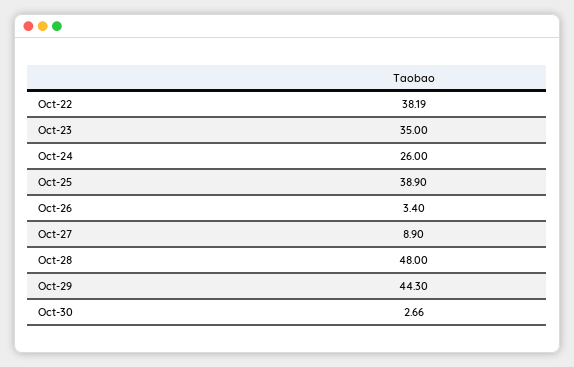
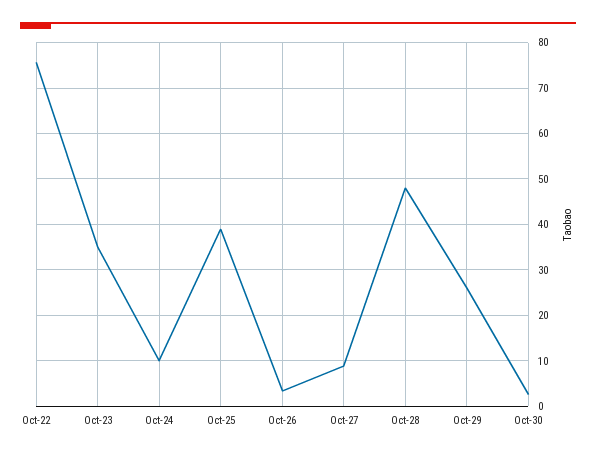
Oct-22: 38.19 -> 76
Oct-24: 26 -> 10
Oct-29: 44.3 -> 26

